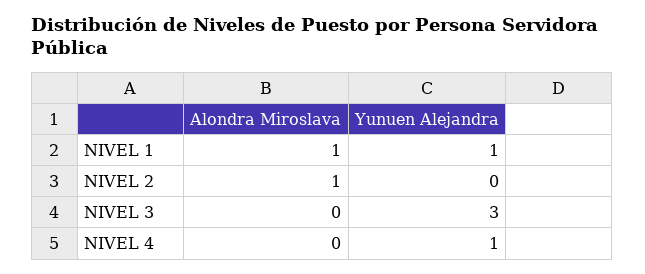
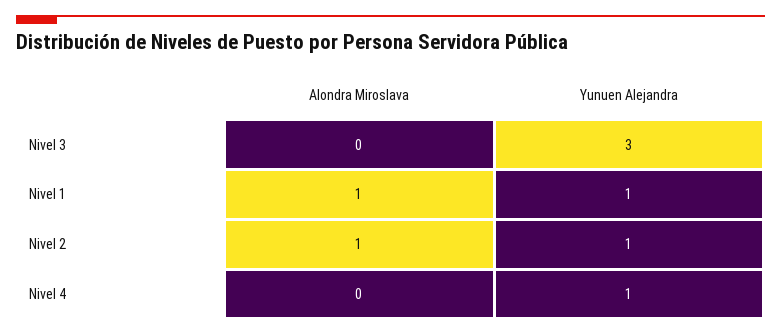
Yunuen Alejandra, NIVEL 2: 0 -> 1

